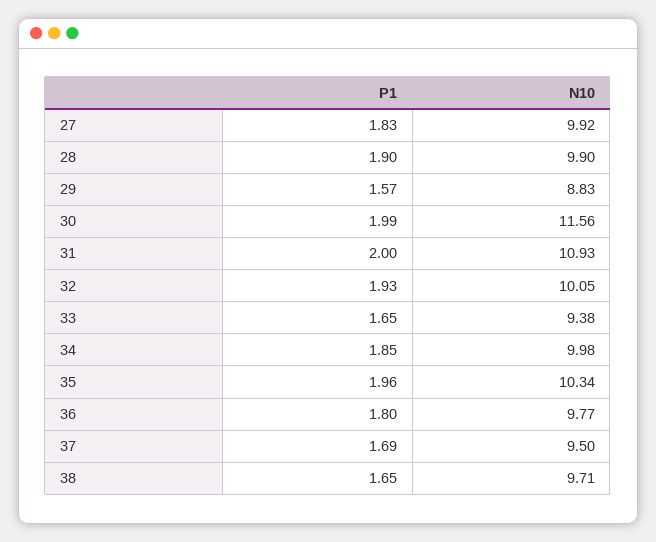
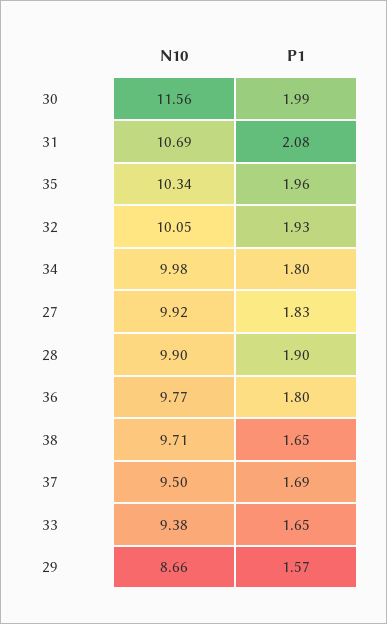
N10, 29: 8.83 -> 8.66
P1, 31: 2 -> 2.08
N10, 31: 10.93 -> 10.69
P1, 34: 1.85 -> 1.8

